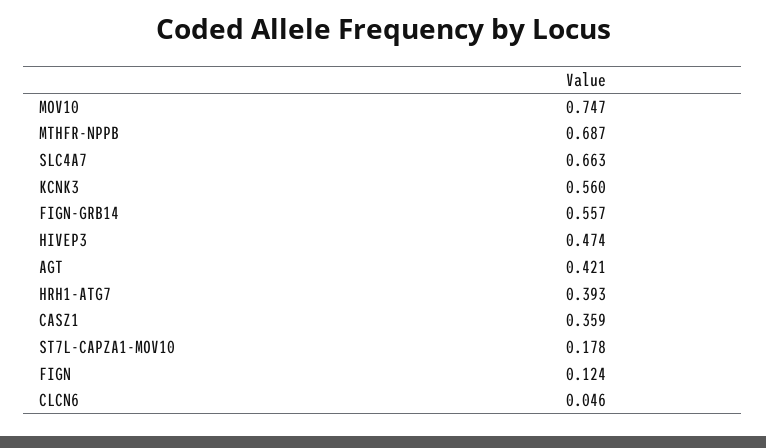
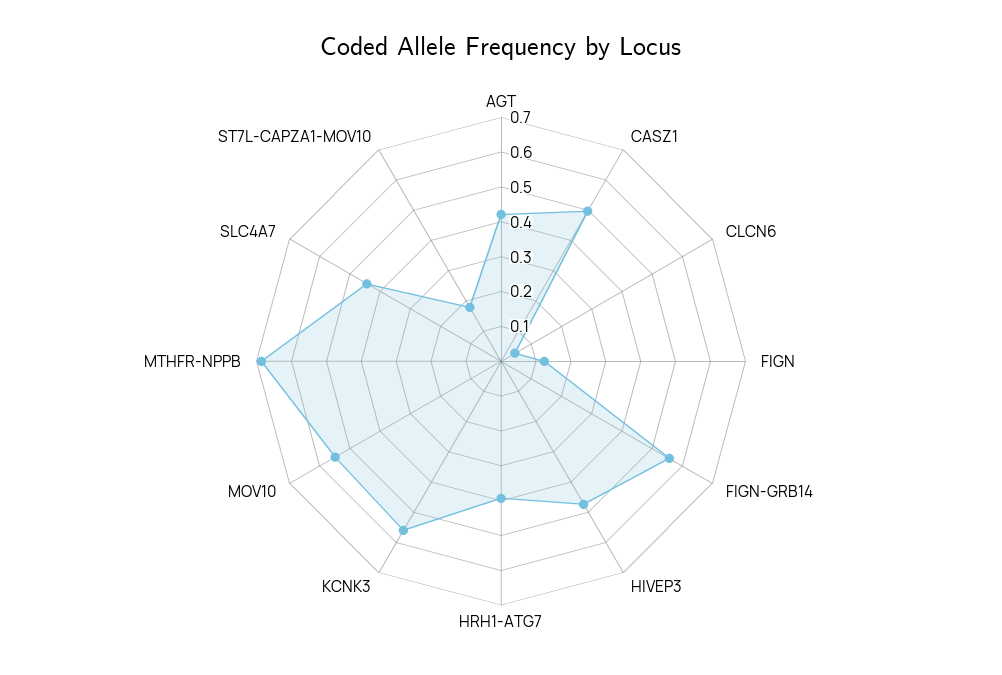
MOV10: 0.747 -> 0.55
SLC4A7: 0.663 -> 0.45
CASZ1: 0.359 -> 0.5

